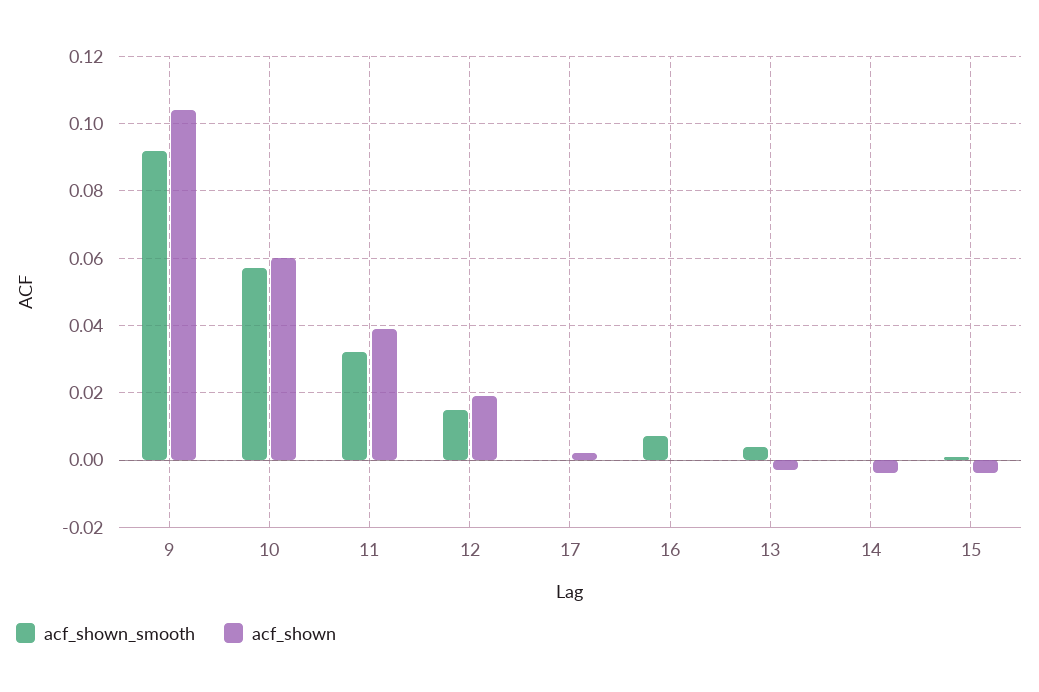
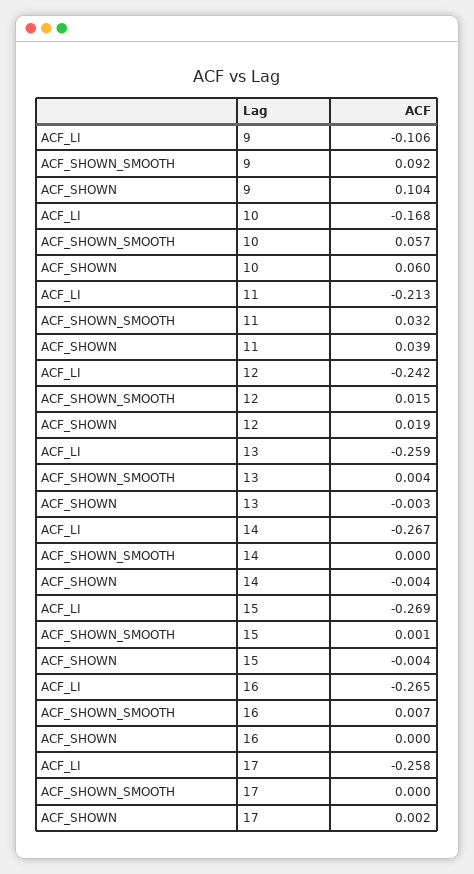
ACF_LI, 9: none -> -0.106
ACF_LI, 10: none -> -0.168
ACF_LI, 11: none -> -0.213
ACF_LI, 12: none -> -0.242
ACF_LI, 13: none -> -0.259
ACF_LI, 14: none -> -0.267
ACF_LI, 15: none -> -0.269
ACF_LI, 16: none -> -0.265
ACF_LI, 17: none -> -0.258

